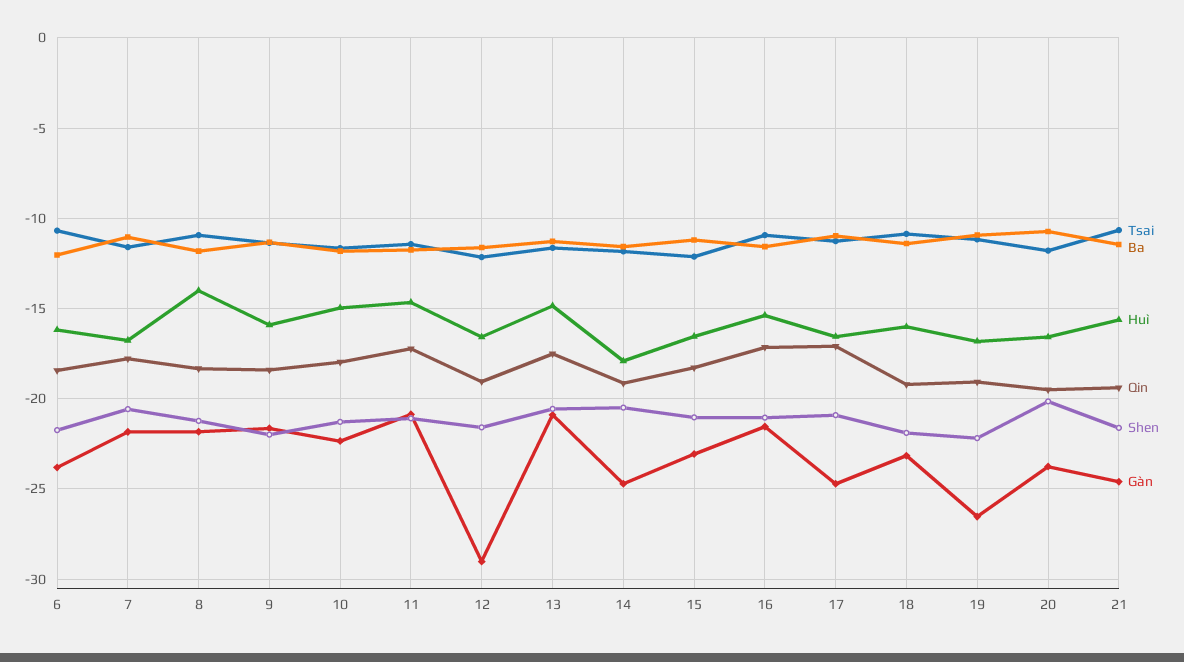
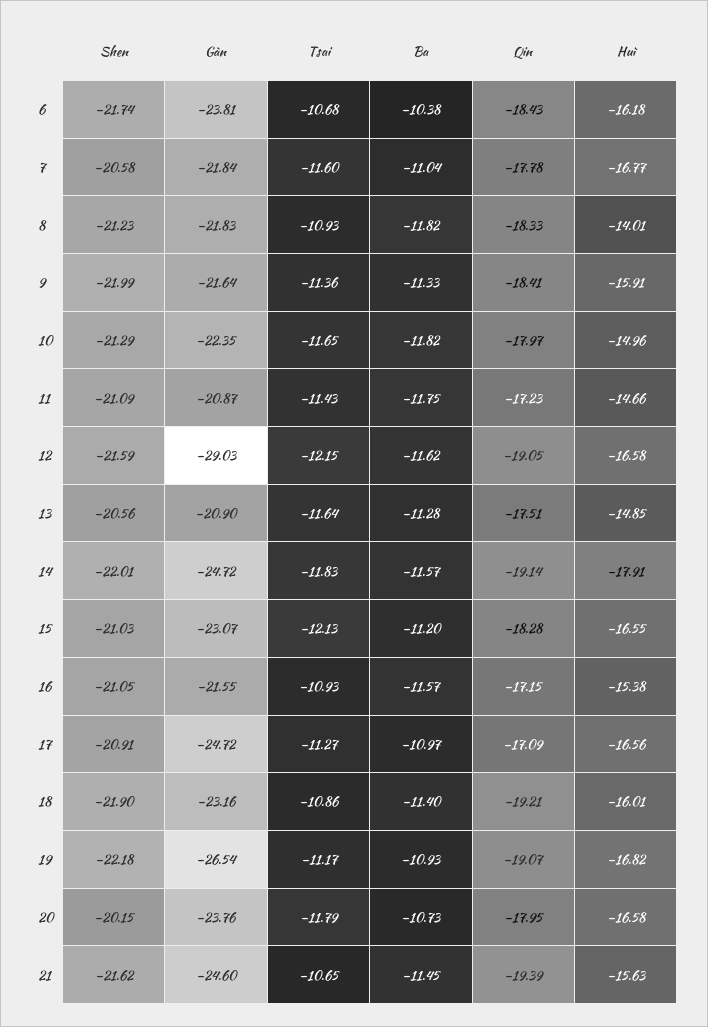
Ba, 6: -12 -> -10.38
Shen, 14: -20.5 -> -22.01
Qin, 20: -19.5 -> -17.95

